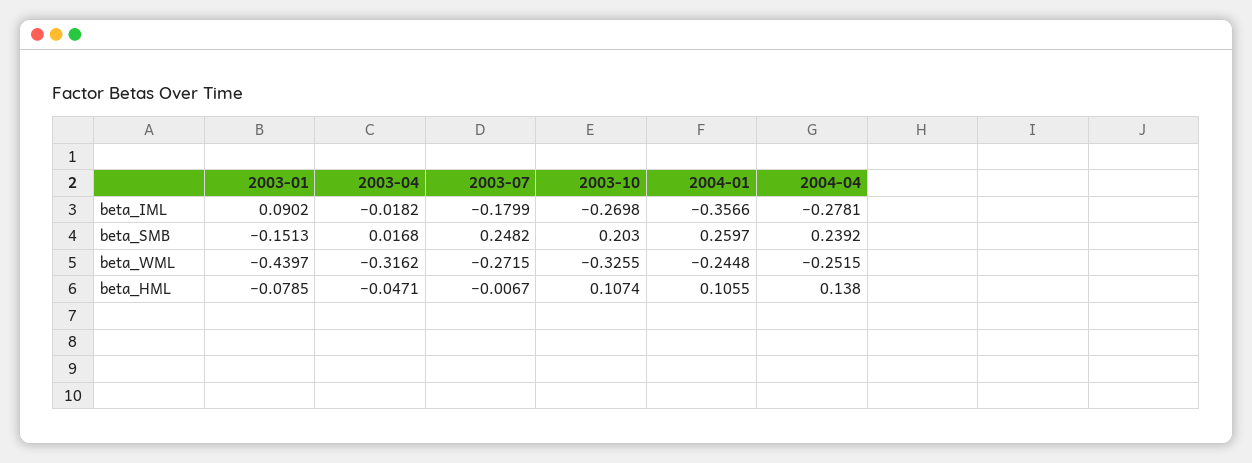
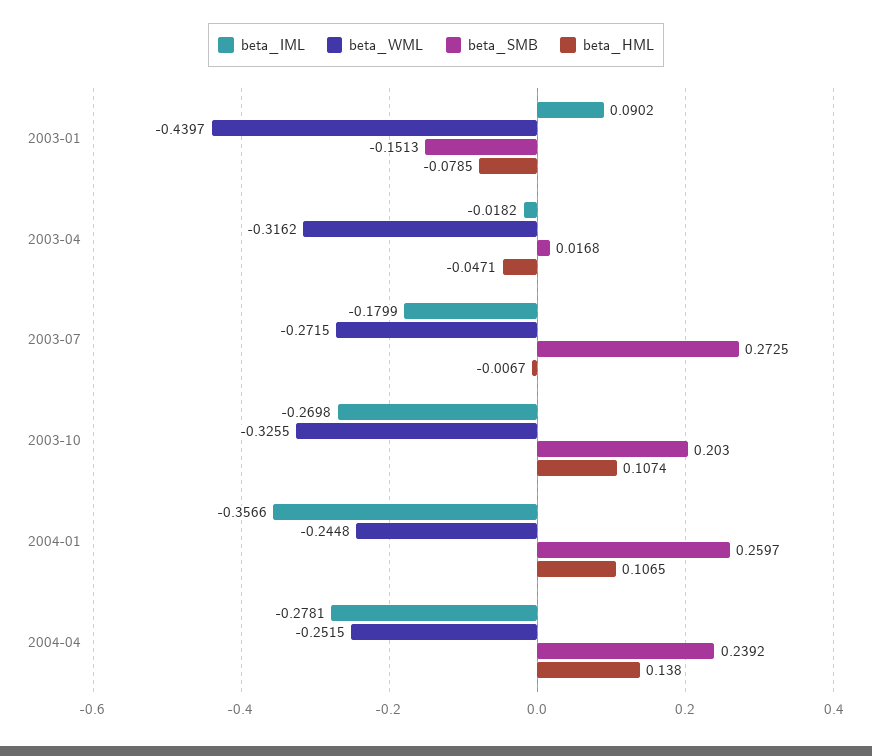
beta_SMB, 2003-07: 0.2482 -> 0.2725
beta_HML, 2004-01: 0.1055 -> 0.1065

